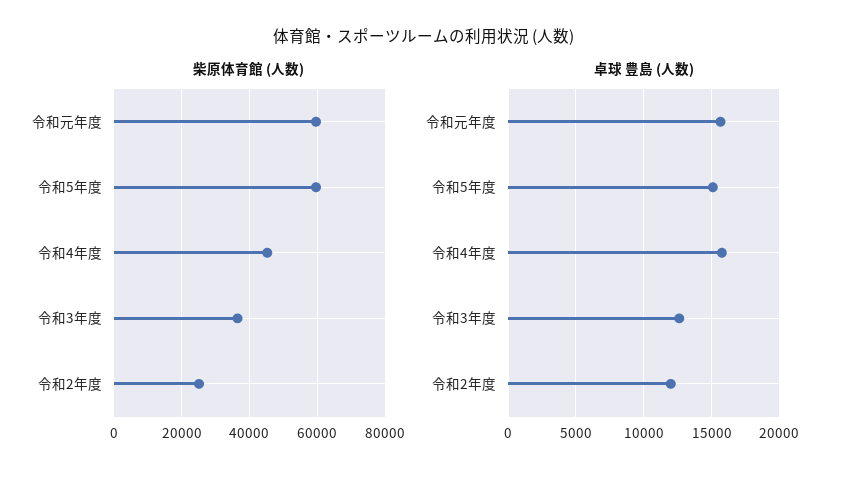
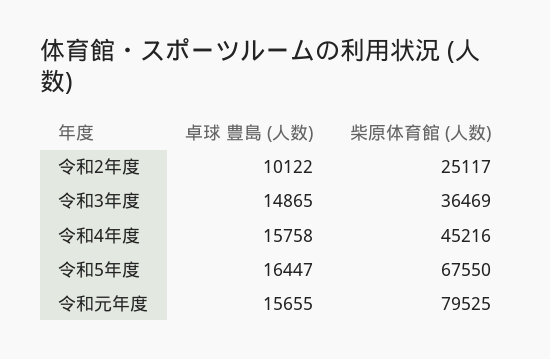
柴原体育館 (人数), 令和元年度: 60000 -> 79525
柴原体育館 (人数), 令和5年度: 60000 -> 67550
卓球 豊島 (人数), 令和5年度: 15000 -> 16447
卓球 豊島 (人数), 令和3年度: 12500 -> 14865
卓球 豊島 (人数), 令和2年度: 12000 -> 10122

